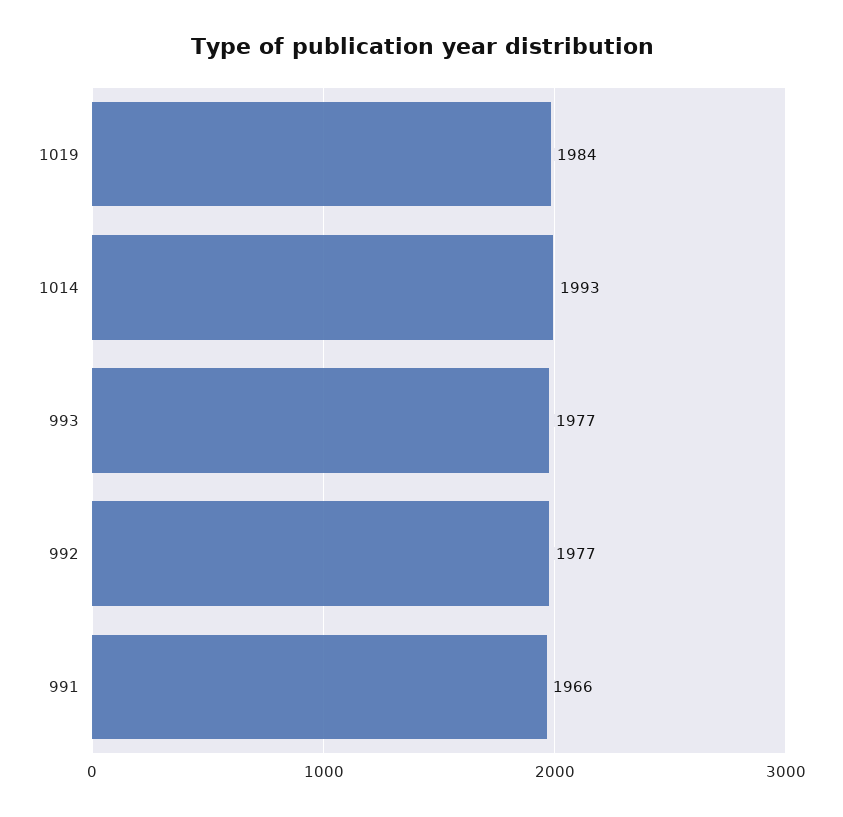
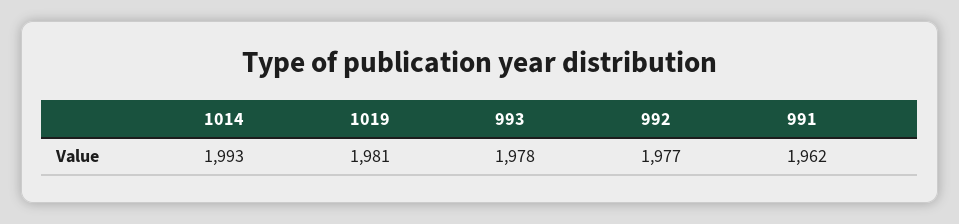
1019: 1984 -> 1981
993: 1977 -> 1978
991: 1966 -> 1962

